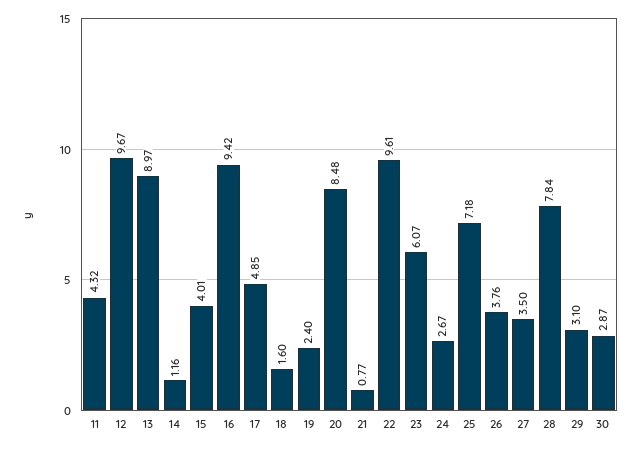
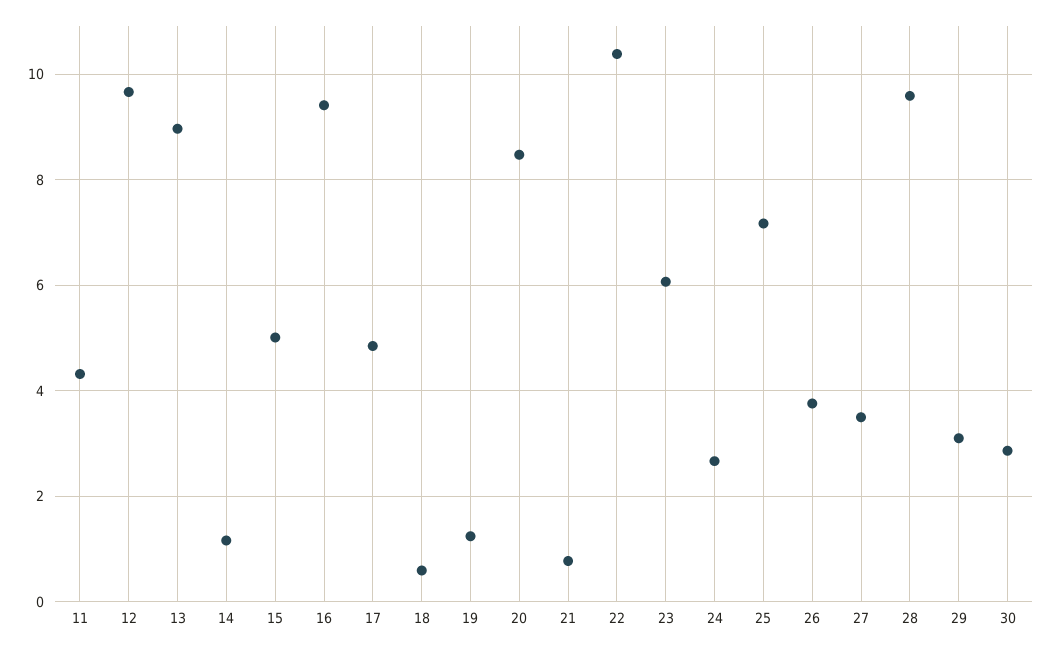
15: 4.01 -> 5
18: 1.6 -> 0.6
19: 2.4 -> 1.2
22: 9.61 -> 10.4
28: 7.84 -> 9.6

